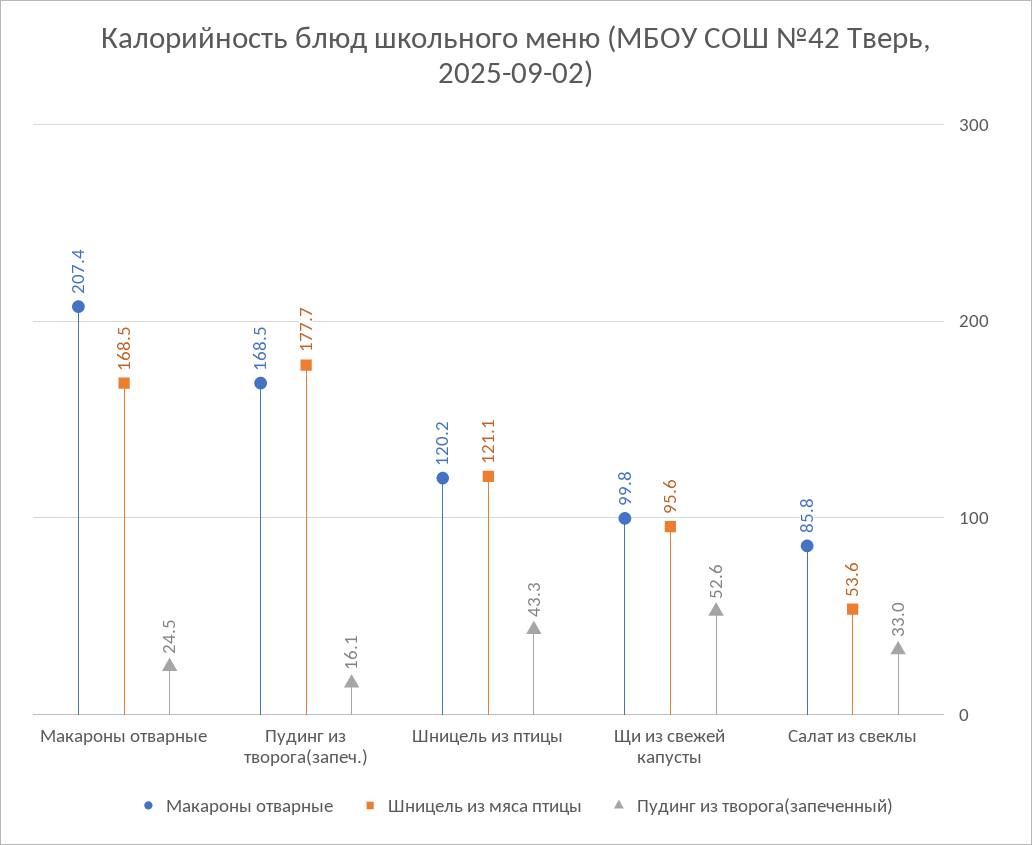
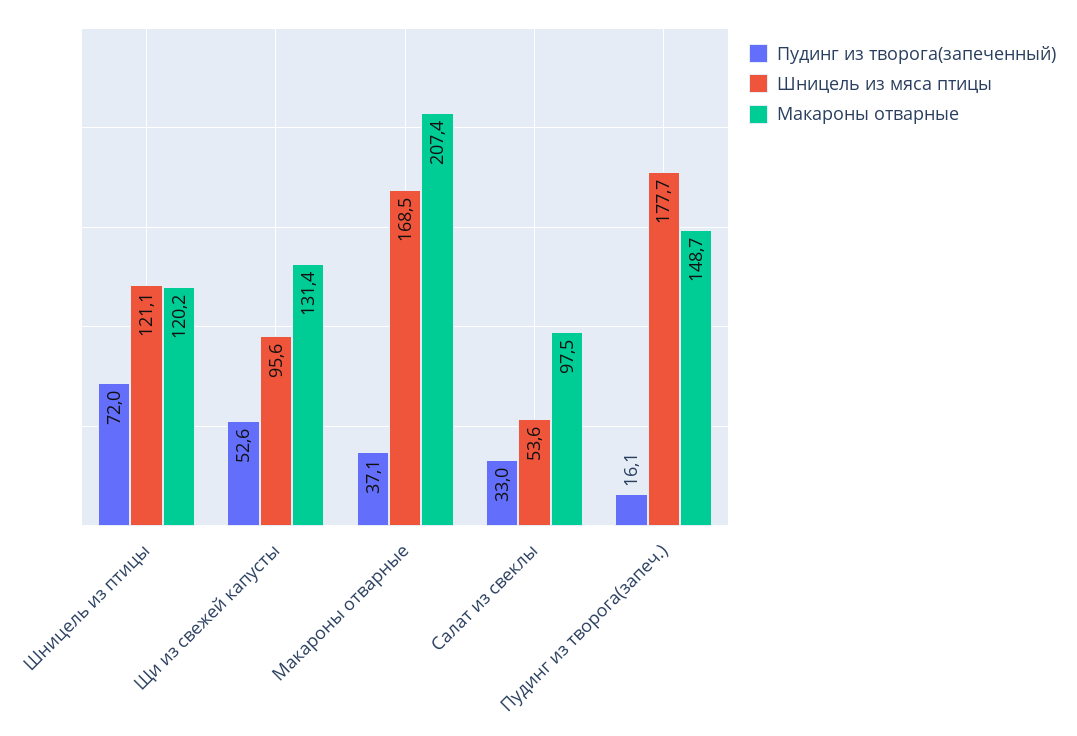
Пудинг из творога(запеченный), Макароны отварные: 24.5 -> 37.1
Макароны отварные, Пудинг из творога(запеч.): 168.5 -> 148.7
Пудинг из творога(запеченный), Шницель из птицы: 43.3 -> 72
Макароны отварные, Щи из свежей капусты: 99.8 -> 131.4
Макароны отварные, Салат из свеклы: 85.8 -> 97.5

